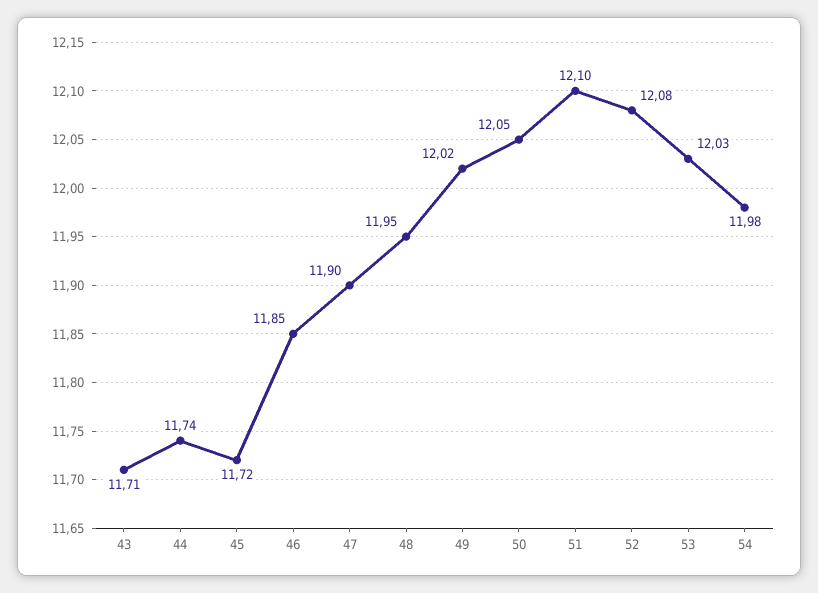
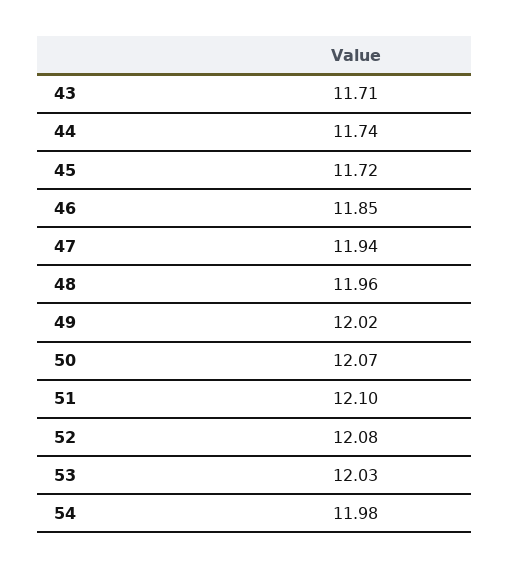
47: 11.9 -> 11.94
48: 11.95 -> 11.96
50: 12.05 -> 12.07

